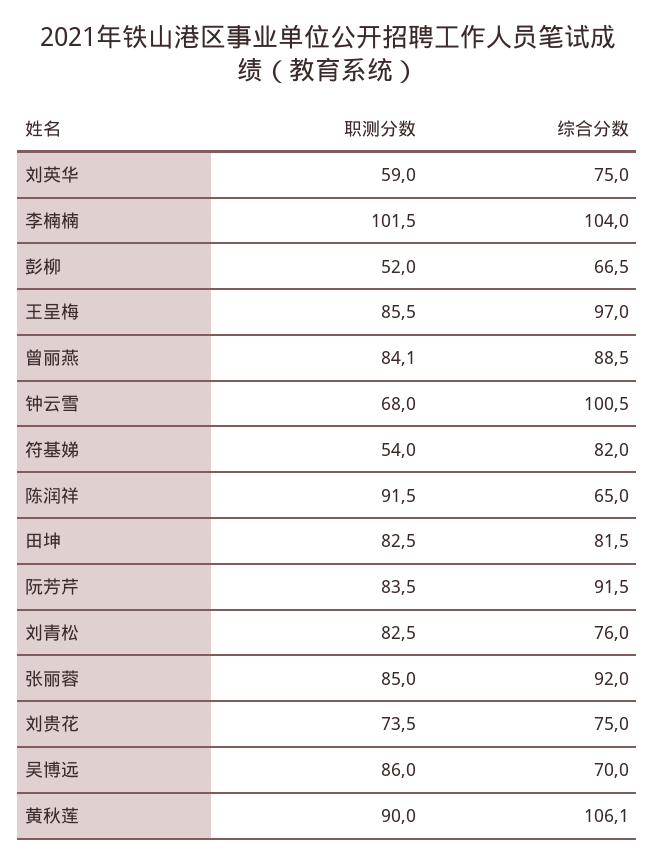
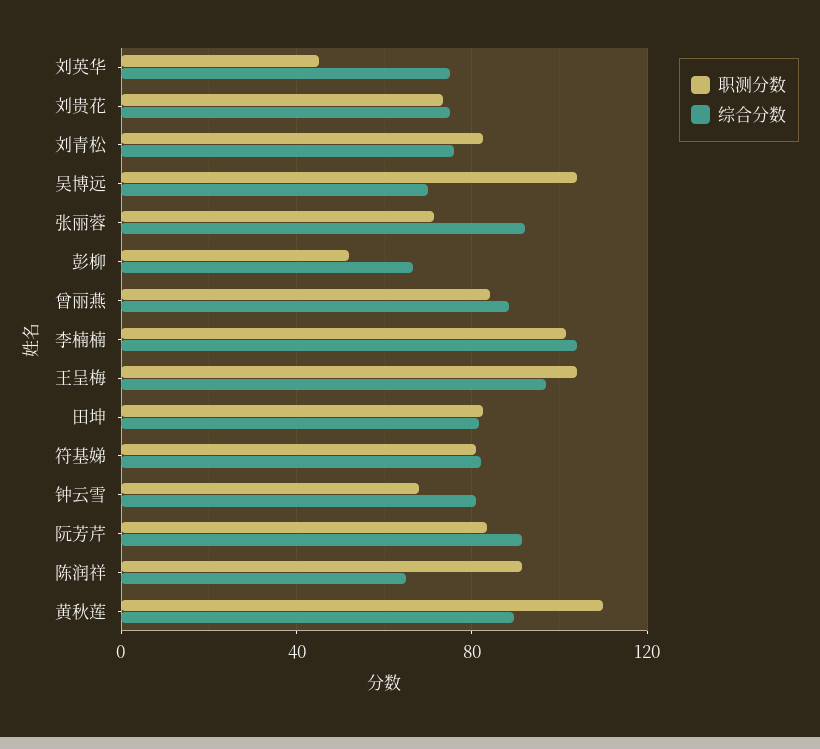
职测分数, 刘英华: 59 -> 45
职测分数, 王呈梅: 85.5 -> 105
综合分数, 钟云雪: 100.5 -> 80
职测分数, 符基娣: 54 -> 80
职测分数, 张丽蓉: 85 -> 70
职测分数, 吴博远: 86 -> 105
职测分数, 黄秋莲: 90 -> 110
综合分数, 黄秋莲: 106.1 -> 90

